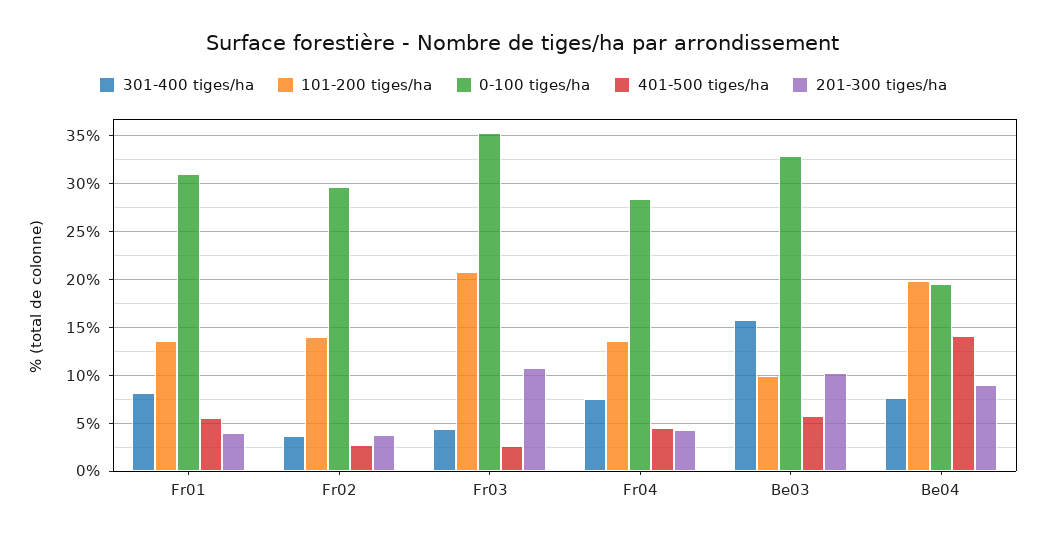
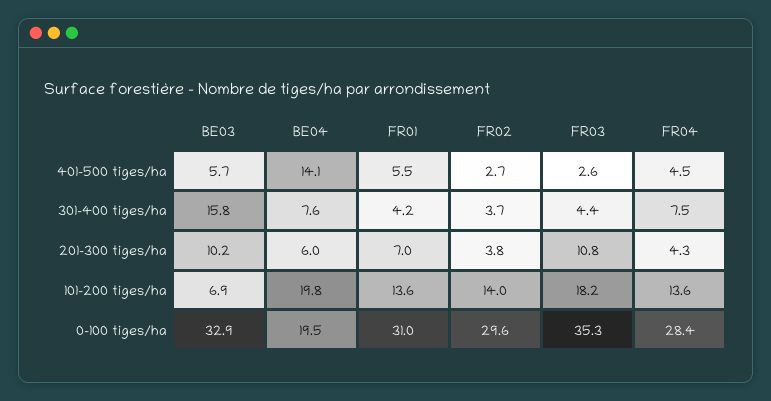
301-400 tiges/ha, Fr01: 8 -> 4.2
201-300 tiges/ha, Fr01: 4 -> 7
101-200 tiges/ha, Fr03: 21 -> 18.2
101-200 tiges/ha, Be03: 10 -> 6.9
201-300 tiges/ha, Be04: 9 -> 6

